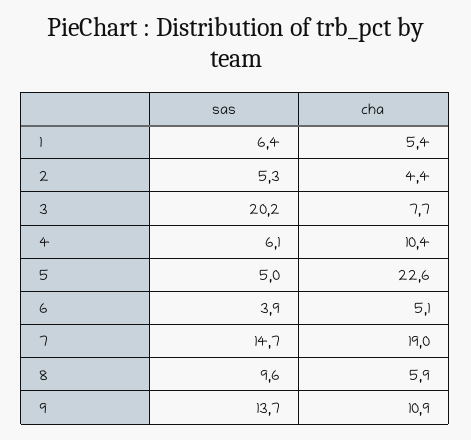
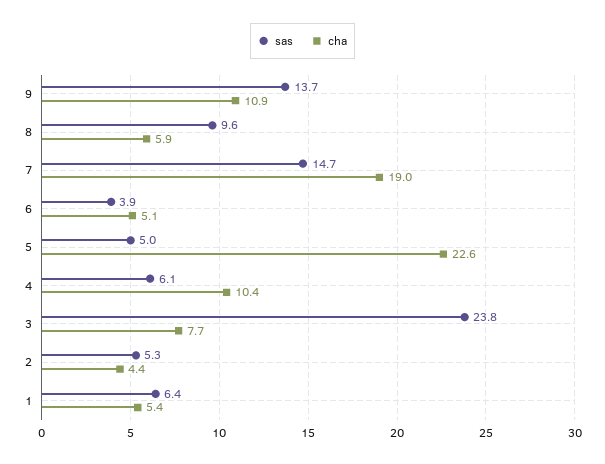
sas, 3: 20.2 -> 23.8

